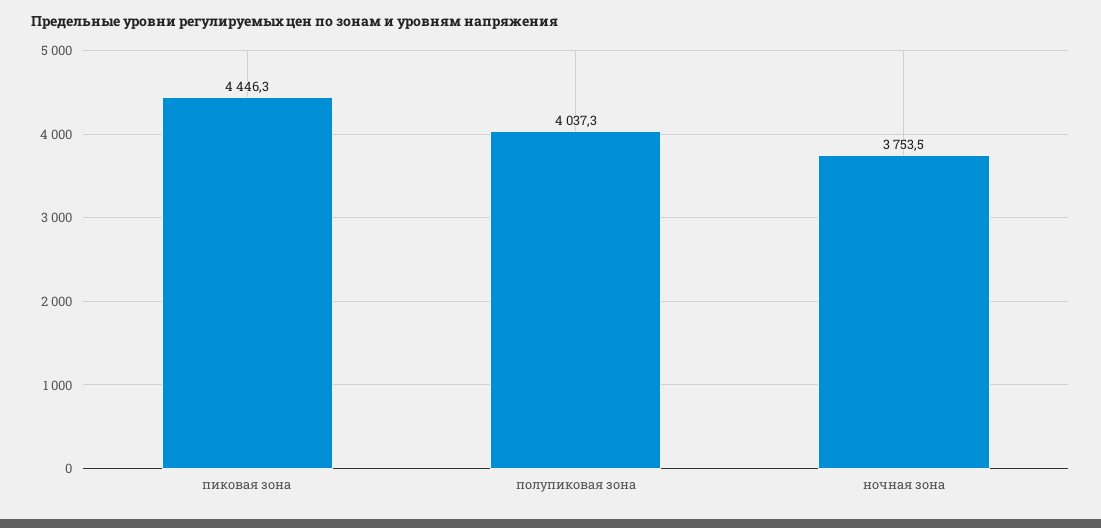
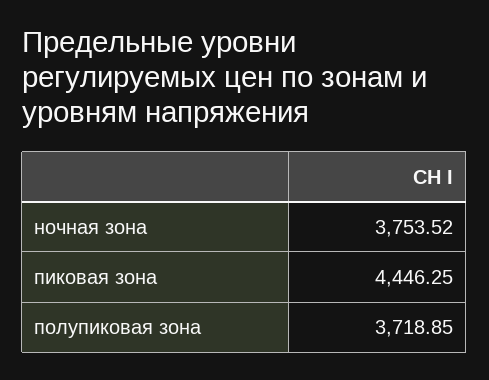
полупиковая зона: 4037.3 -> 3718.85

